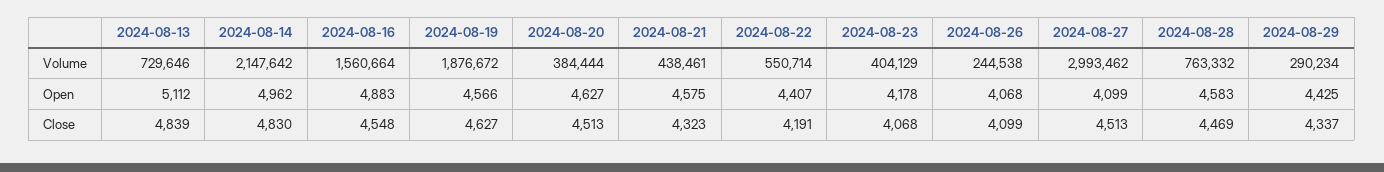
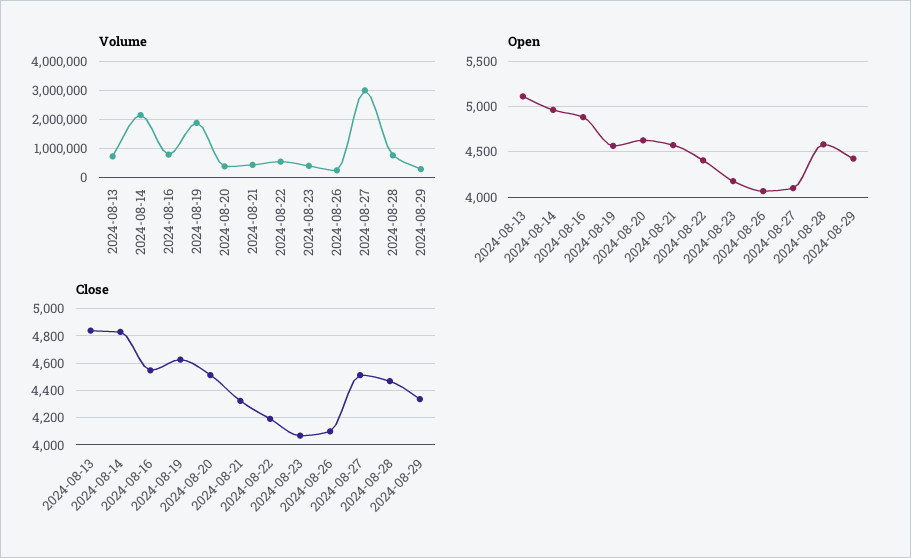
Volume, 2024-08-16: 1560664 -> 750000

